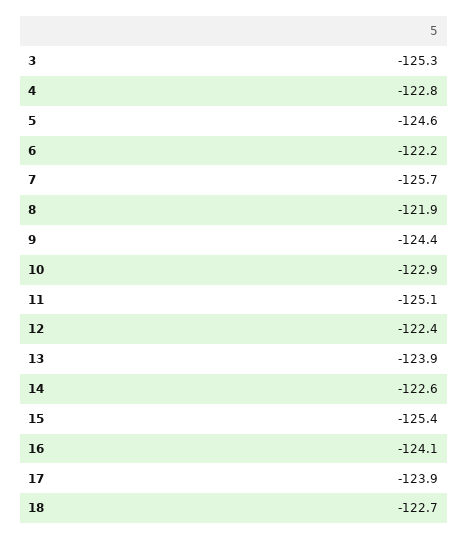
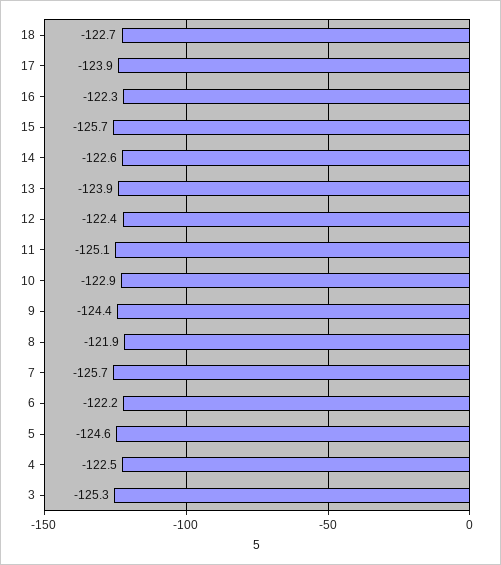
4: -122.8 -> -122.5
15: -125.4 -> -125.7
16: -124.1 -> -122.3

